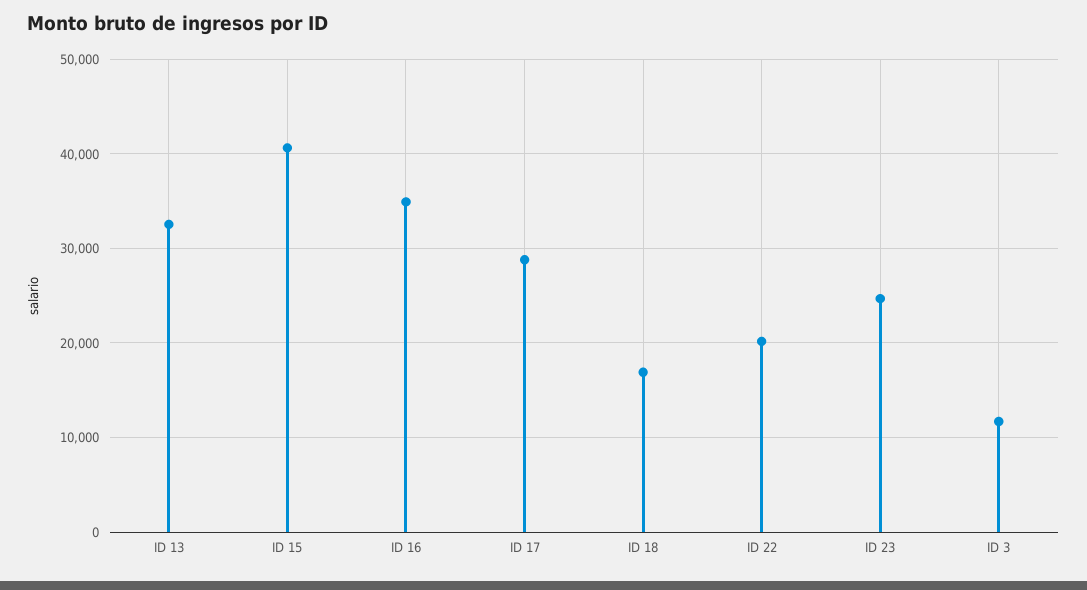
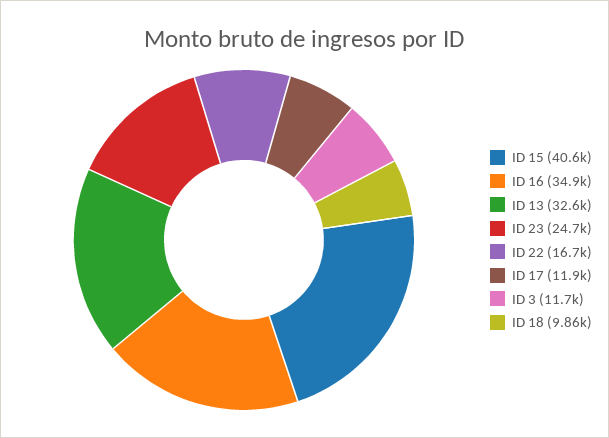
ID 17: 29000 -> 11900
ID 18: 17000 -> 9860
ID 22: 20000 -> 16700

